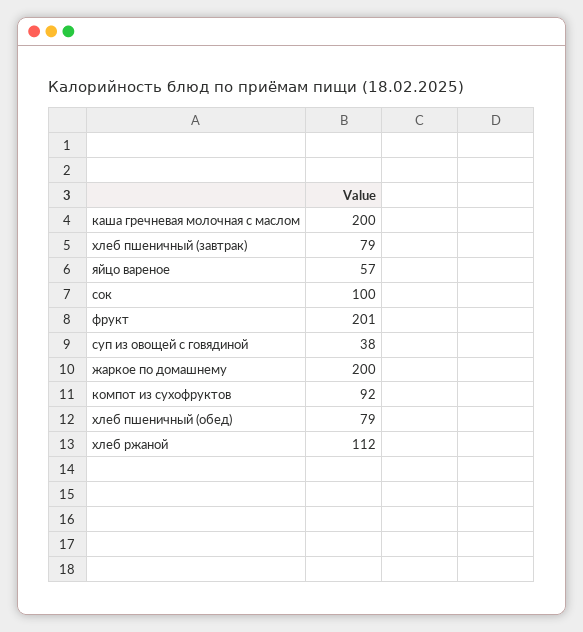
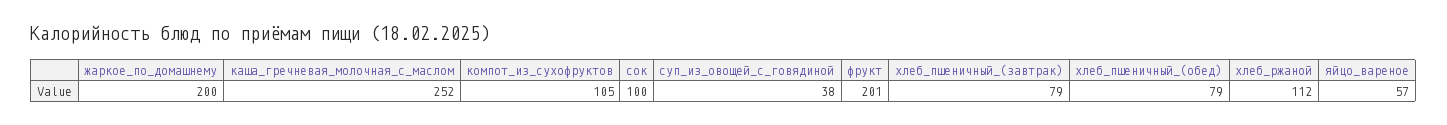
каша гречневая молочная с маслом: 200 -> 252
компот из сухофруктов: 92 -> 105

